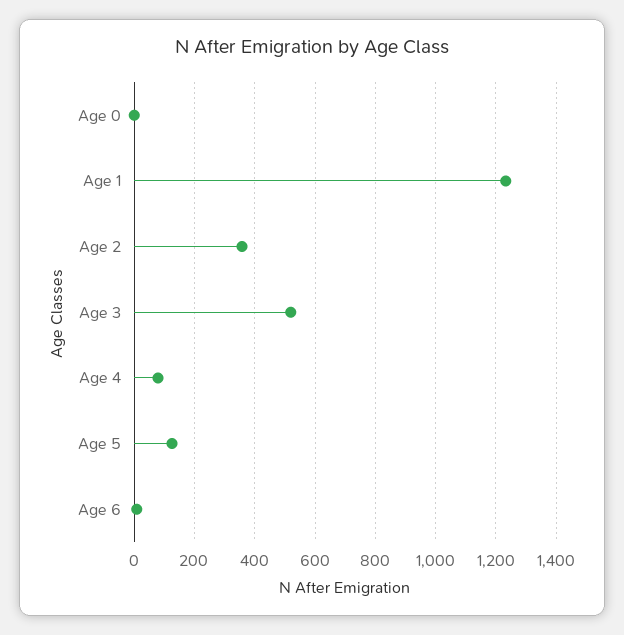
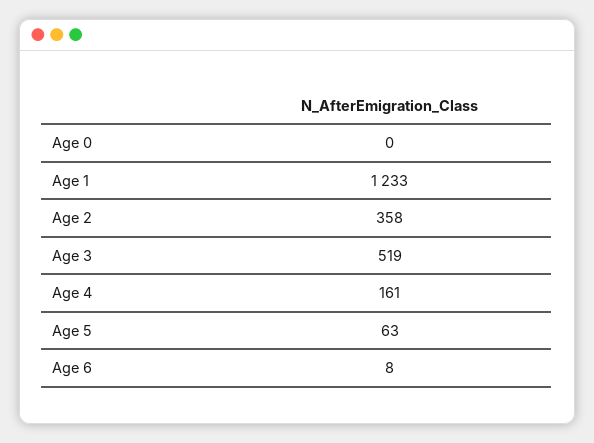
Age 4: 80 -> 161
Age 5: 120 -> 63

